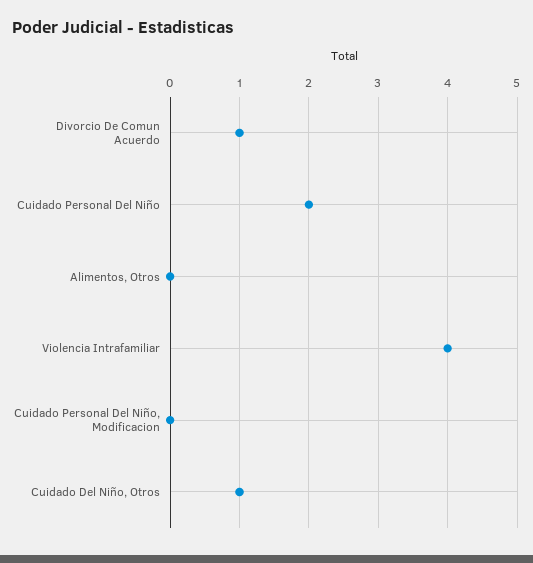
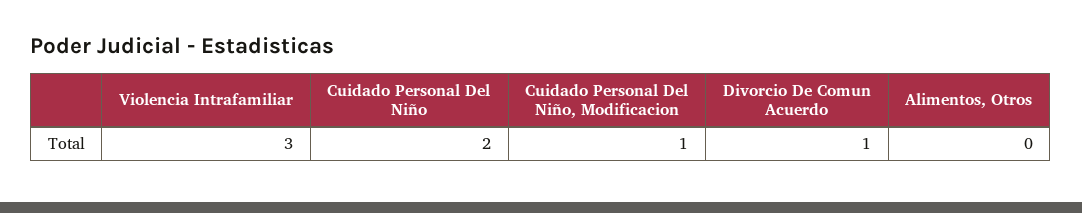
Violencia Intrafamiliar: 4 -> 3
Cuidado Personal Del Niño, Modificacion: 0 -> 1
Cuidado Del Niño, Otros: 1 -> none

